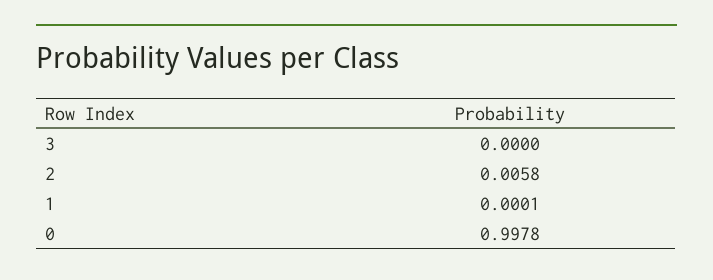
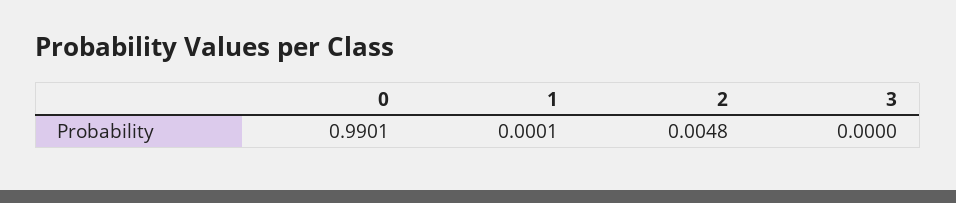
2: 0.0058 -> 0.0048
0: 0.9978 -> 0.9901

